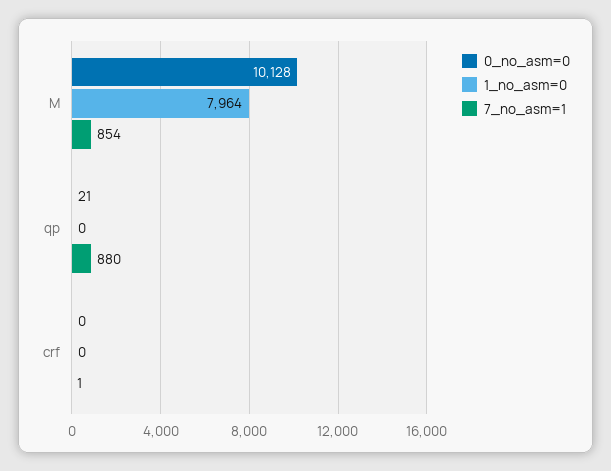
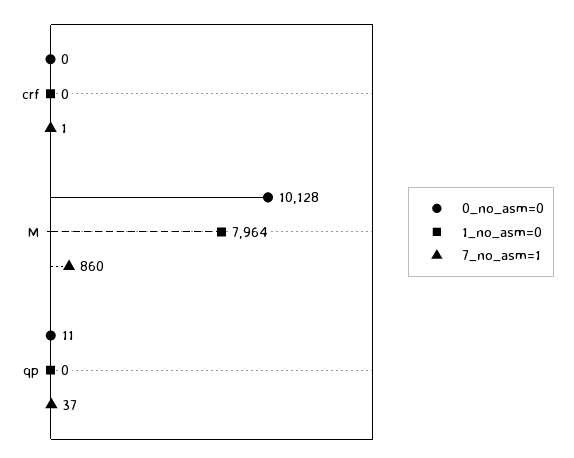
7_no_asm=1, M: 854 -> 860
0_no_asm=0, qp: 21 -> 11
7_no_asm=1, qp: 880 -> 37

